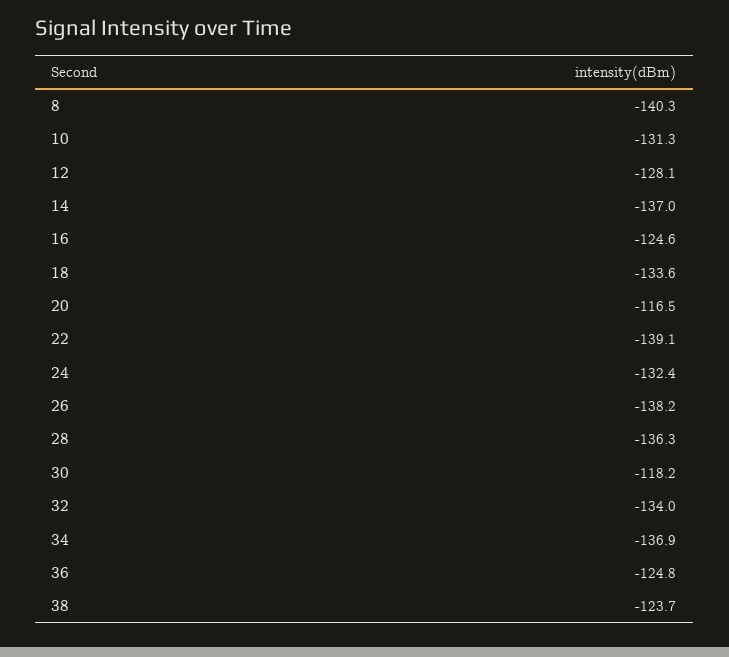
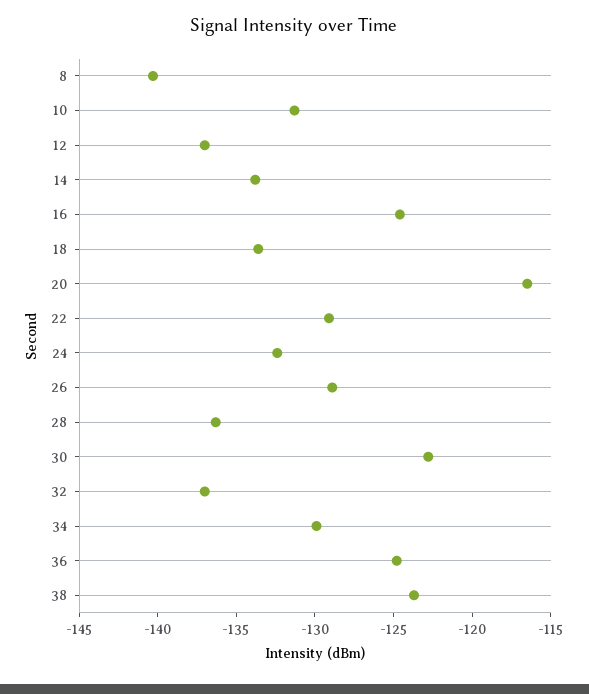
12: -128.1 -> -137
14: -137 -> -134
22: -139.1 -> -129
26: -138.2 -> -129
30: -118.2 -> -123
32: -134 -> -137
34: -136.9 -> -130

